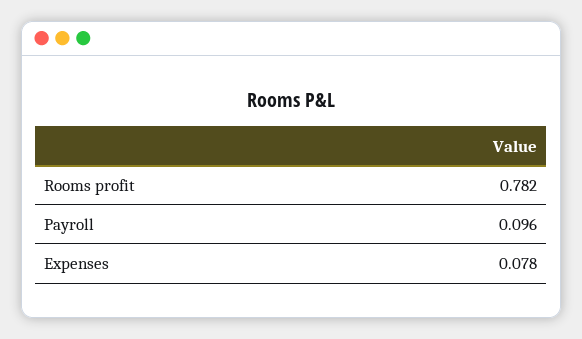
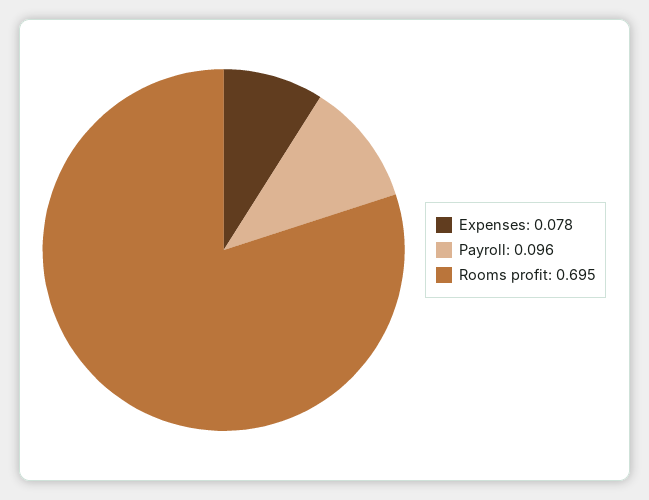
Rooms profit: 0.782 -> 0.695

